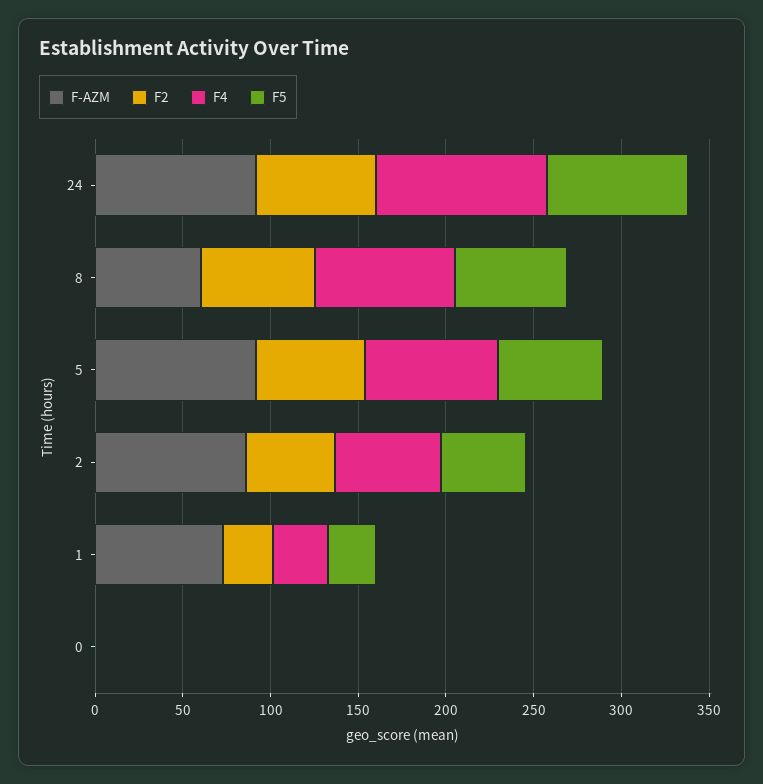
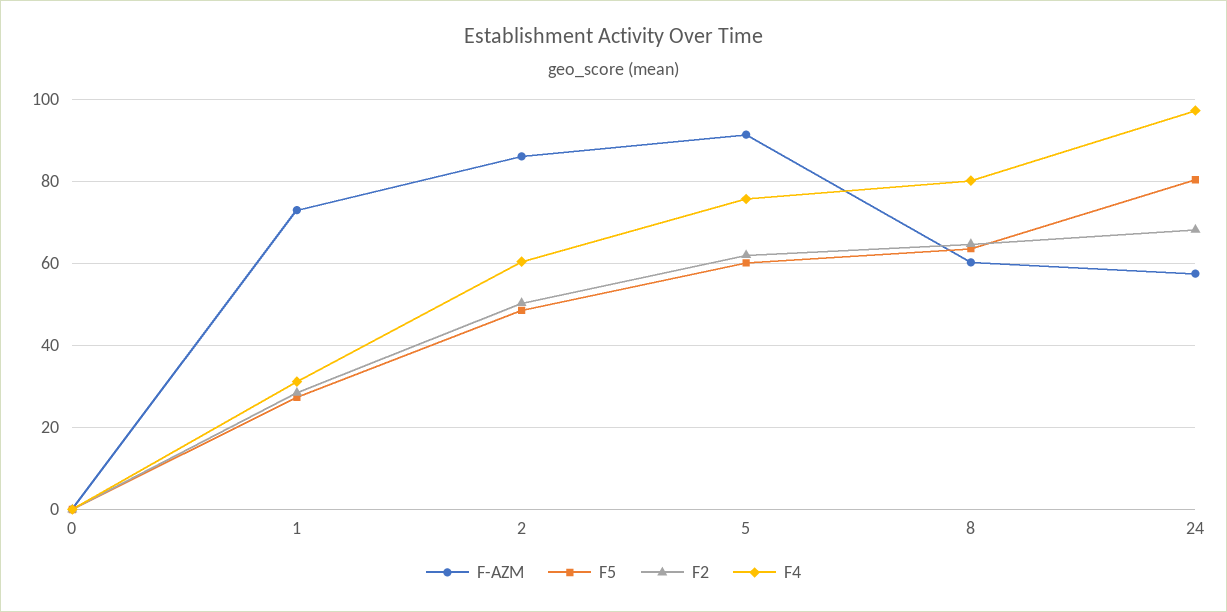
F-AZM, 24: 90 -> 58

